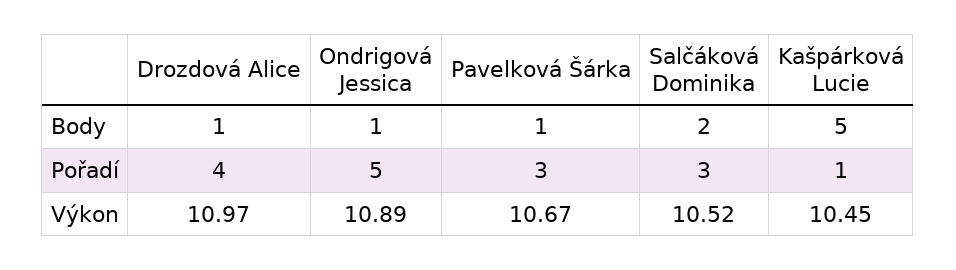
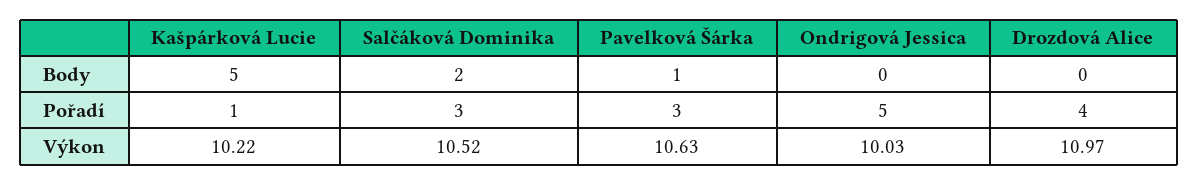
Drozdová Alice, Body: 1 -> 0
Ondrigová Jessica, Body: 1 -> 0
Ondrigová Jessica, Výkon: 10.89 -> 10.03
Pavelková Šárka, Výkon: 10.67 -> 10.63
Kašpárková Lucie, Výkon: 10.45 -> 10.22

